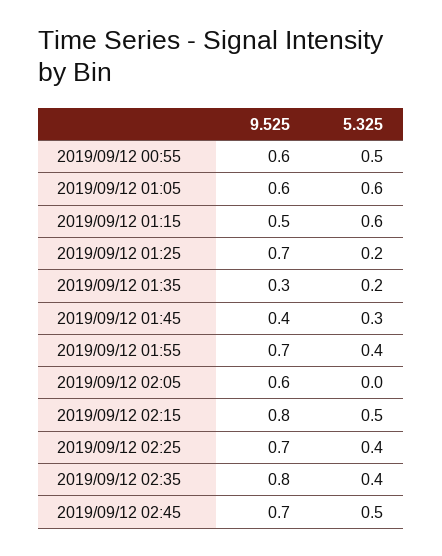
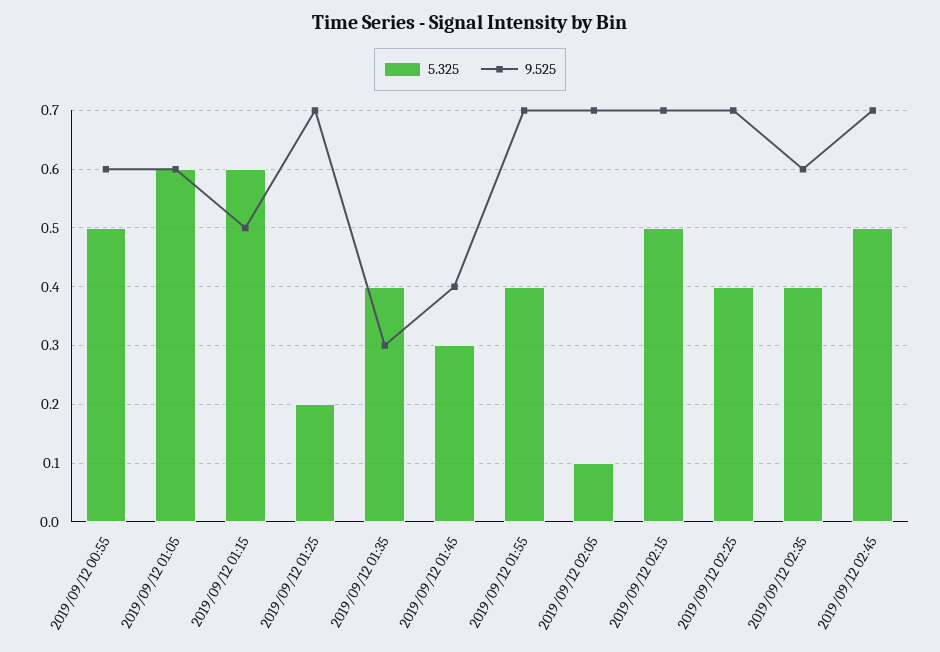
5.325, 2019/09/12 01:35: 0.2 -> 0.4
9.525, 2019/09/12 02:05: 0.6 -> 0.7
5.325, 2019/09/12 02:05: 0 -> 0.1
9.525, 2019/09/12 02:15: 0.8 -> 0.7
9.525, 2019/09/12 02:35: 0.8 -> 0.6

